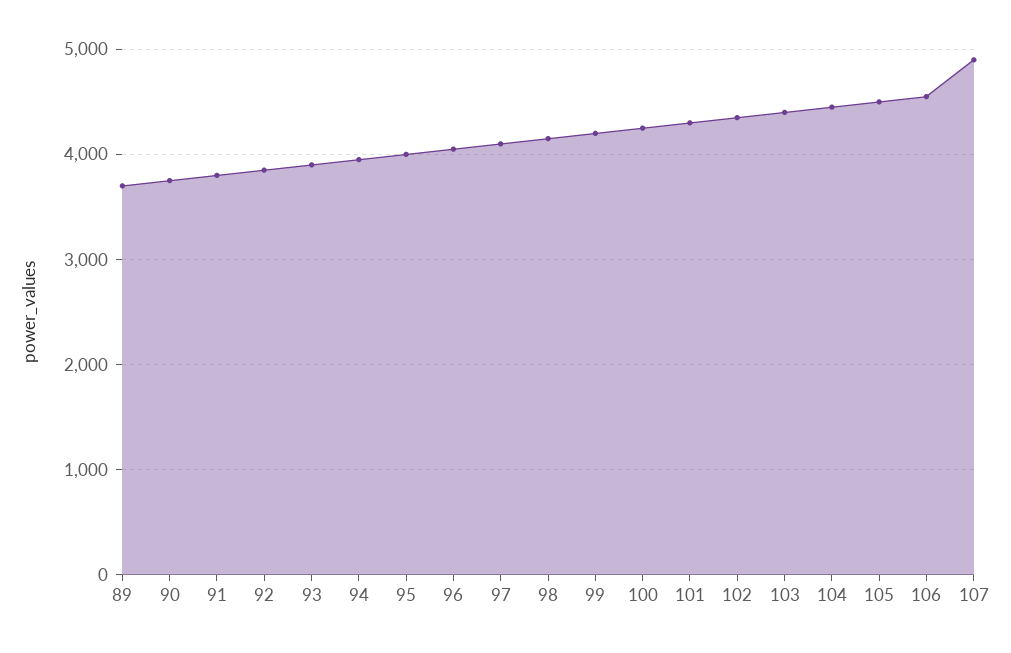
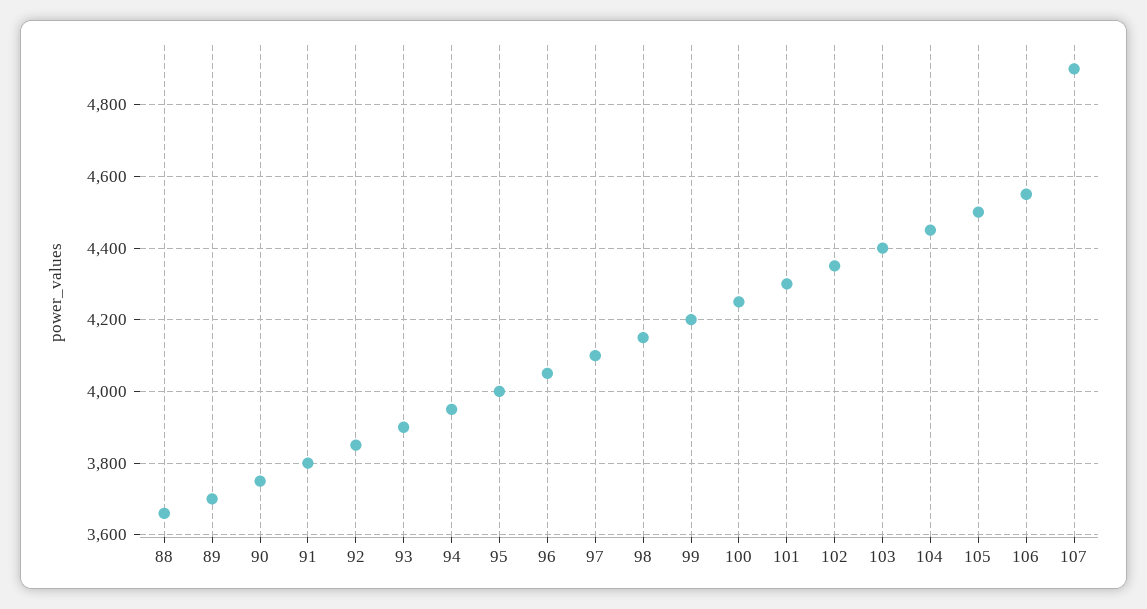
88: none -> 3660

